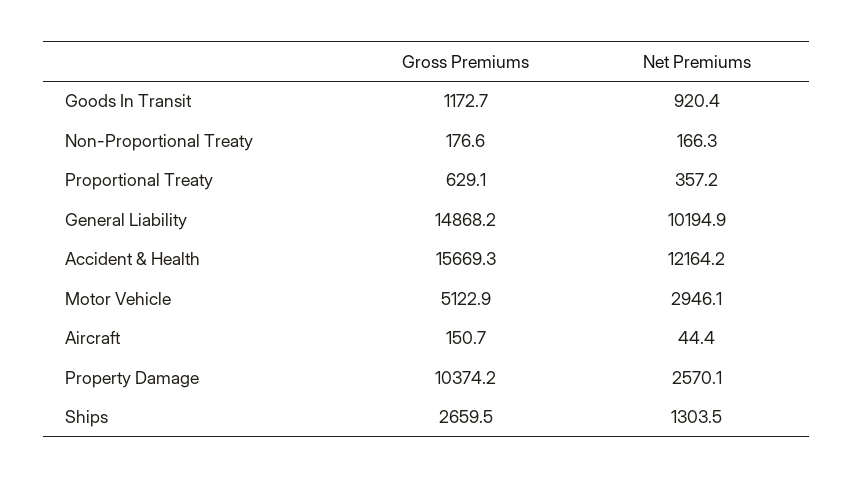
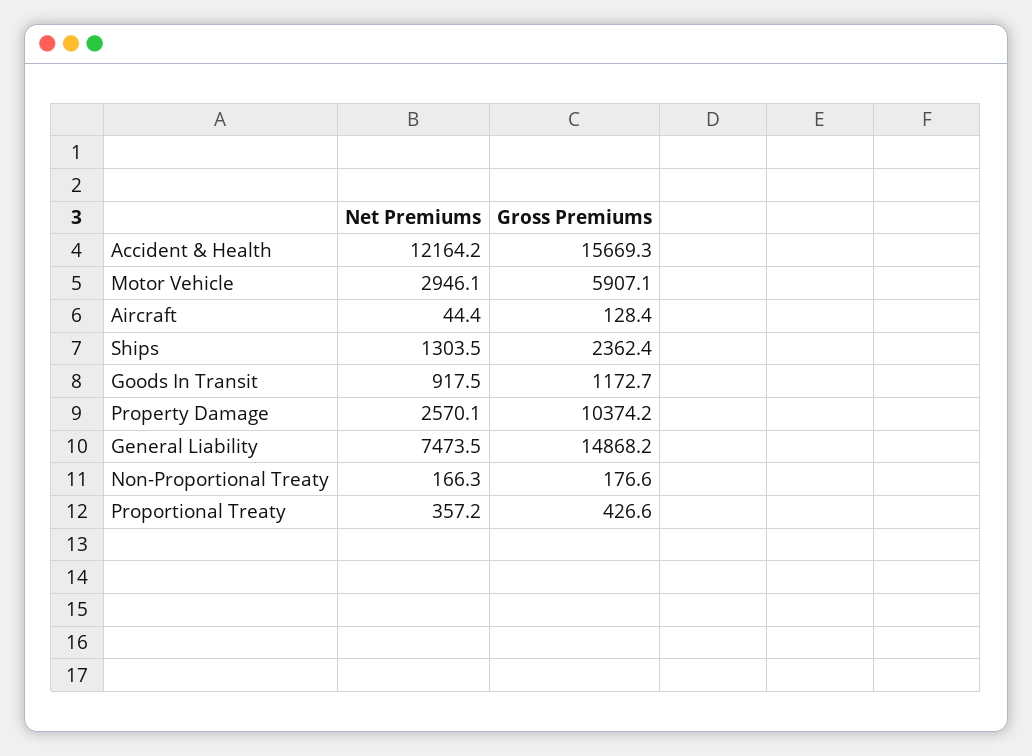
Net Premiums, Goods In Transit: 920.4 -> 917.5
Gross Premiums, Proportional Treaty: 629.1 -> 426.6
Net Premiums, General Liability: 10194.9 -> 7473.5
Gross Premiums, Motor Vehicle: 5122.9 -> 5907.1
Gross Premiums, Aircraft: 150.7 -> 128.4
Gross Premiums, Ships: 2659.5 -> 2362.4

